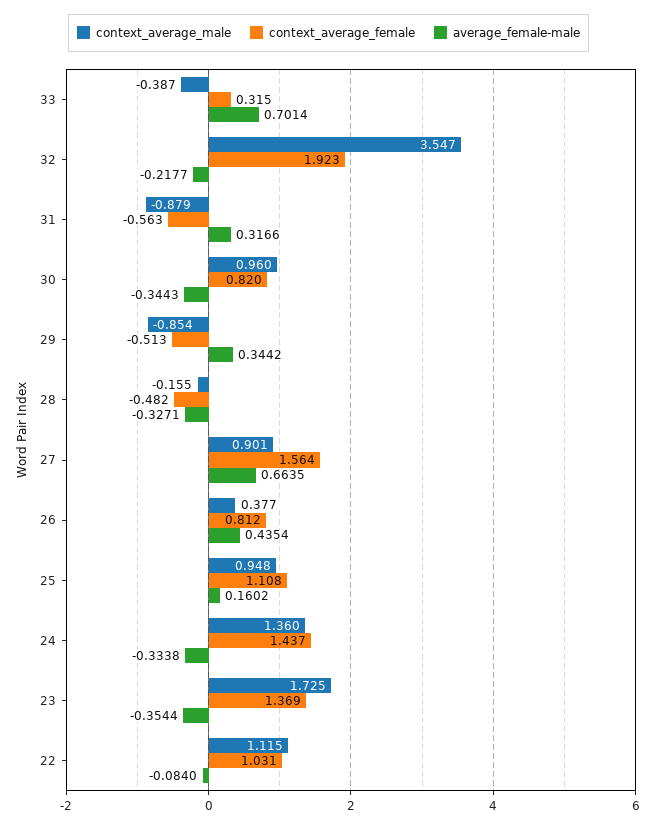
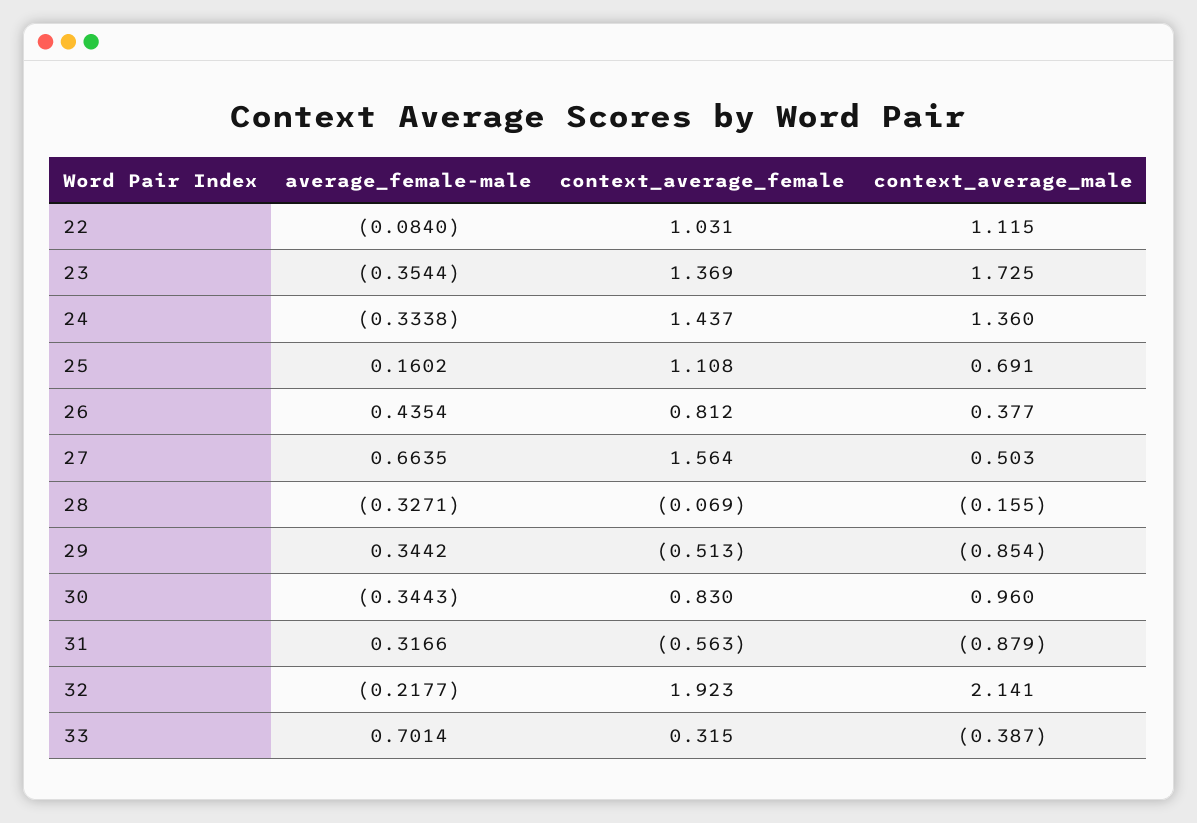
context_average_male, 32: 3.547 -> 2.141
context_average_female, 30: 0.82 -> 0.83
context_average_female, 28: -0.482 -> -0.069
context_average_male, 27: 0.901 -> 0.503
context_average_male, 25: 0.948 -> 0.691

